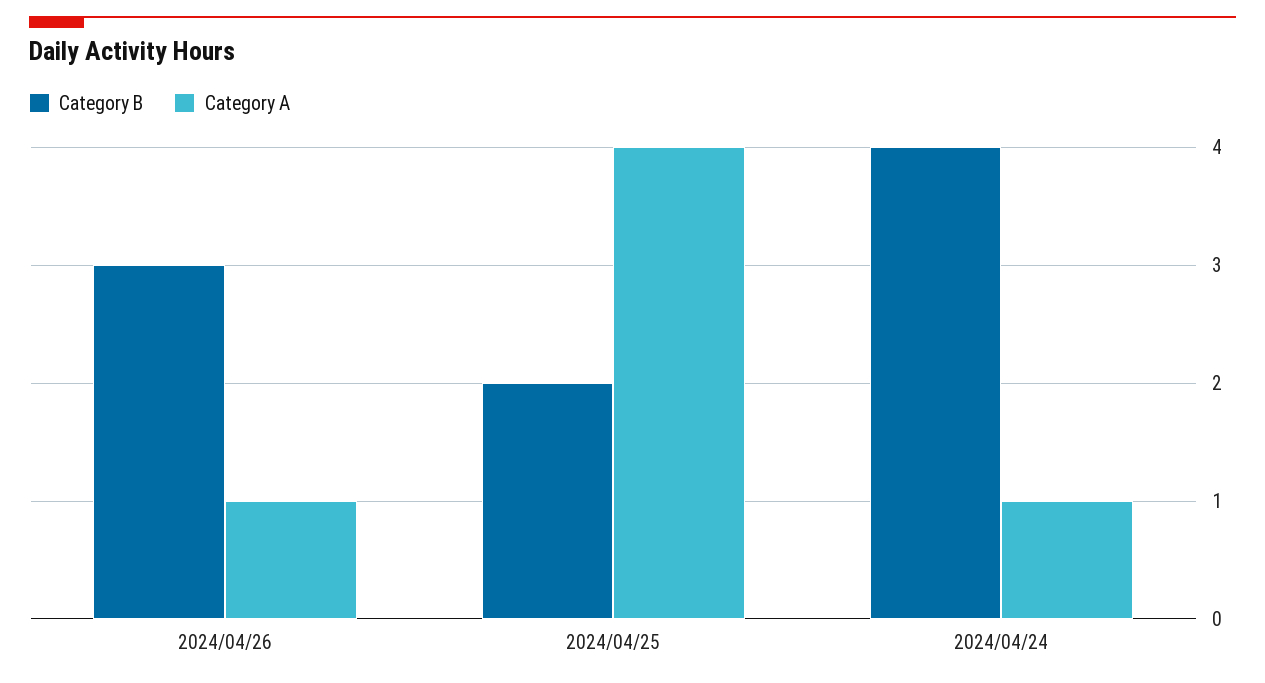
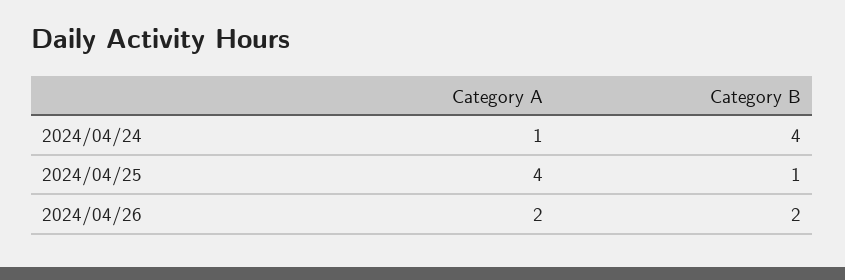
Category B, 2024/04/26: 3 -> 2
Category A, 2024/04/26: 1 -> 2
Category B, 2024/04/25: 2 -> 1

